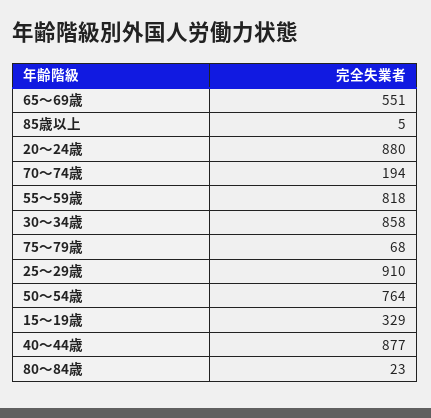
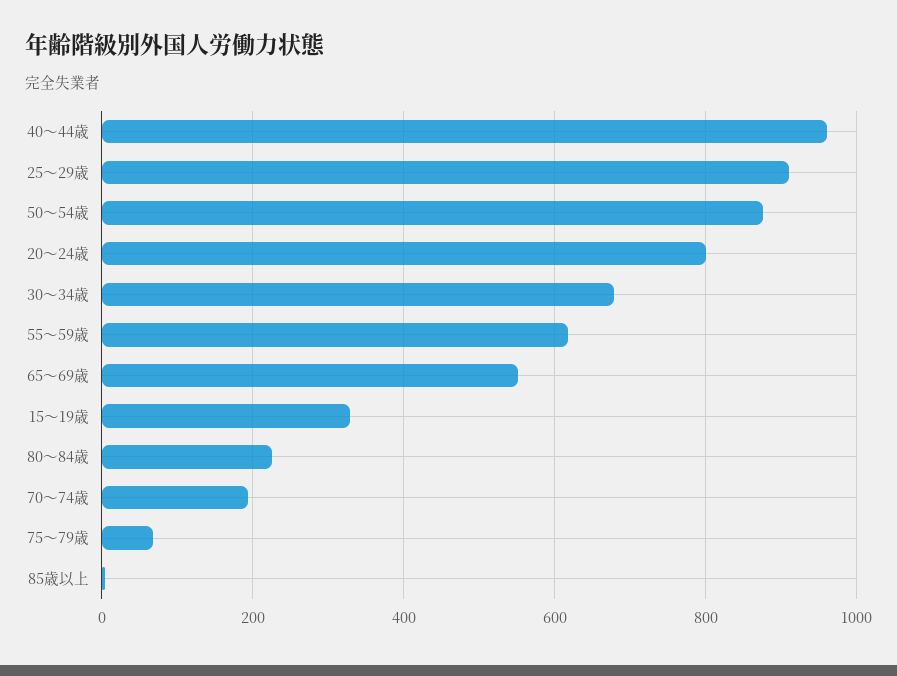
20～24歳: 880 -> 800
55～59歳: 818 -> 620
30～34歳: 858 -> 680
50～54歳: 764 -> 880
40～44歳: 877 -> 960
80～84歳: 23 -> 220

